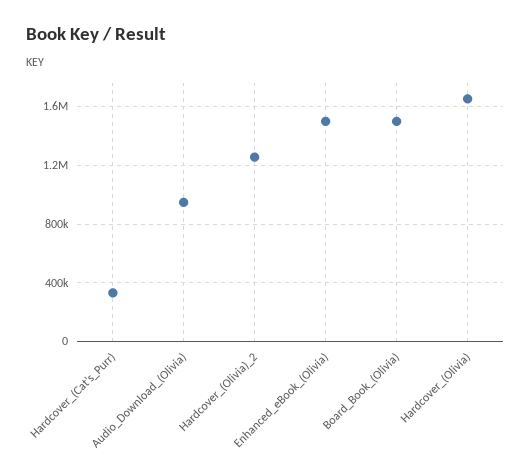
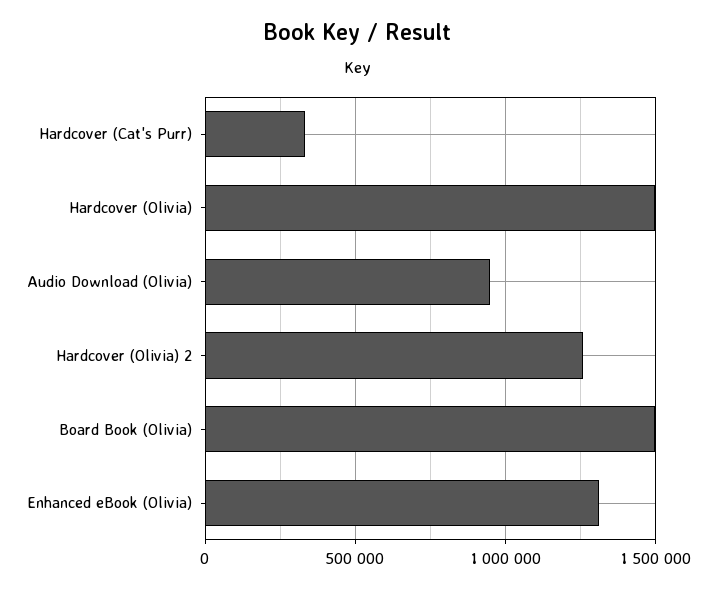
Enhanced_eBook_(Olivia): 1500000 -> 1300000
Hardcover_(Olivia): 1650000 -> 1500000

